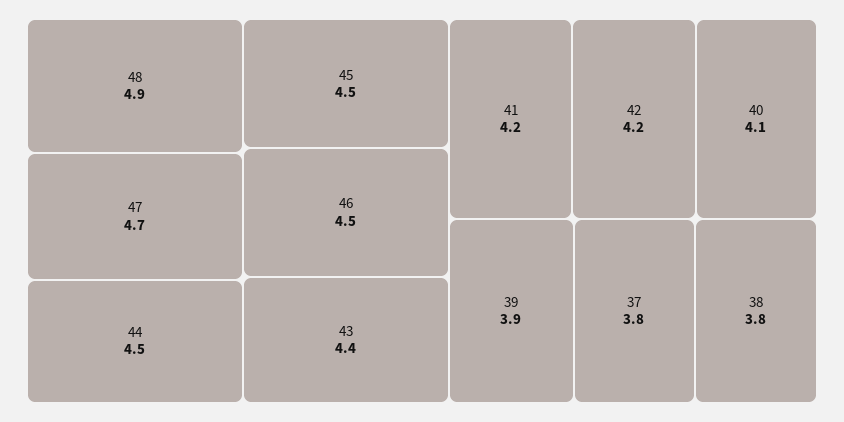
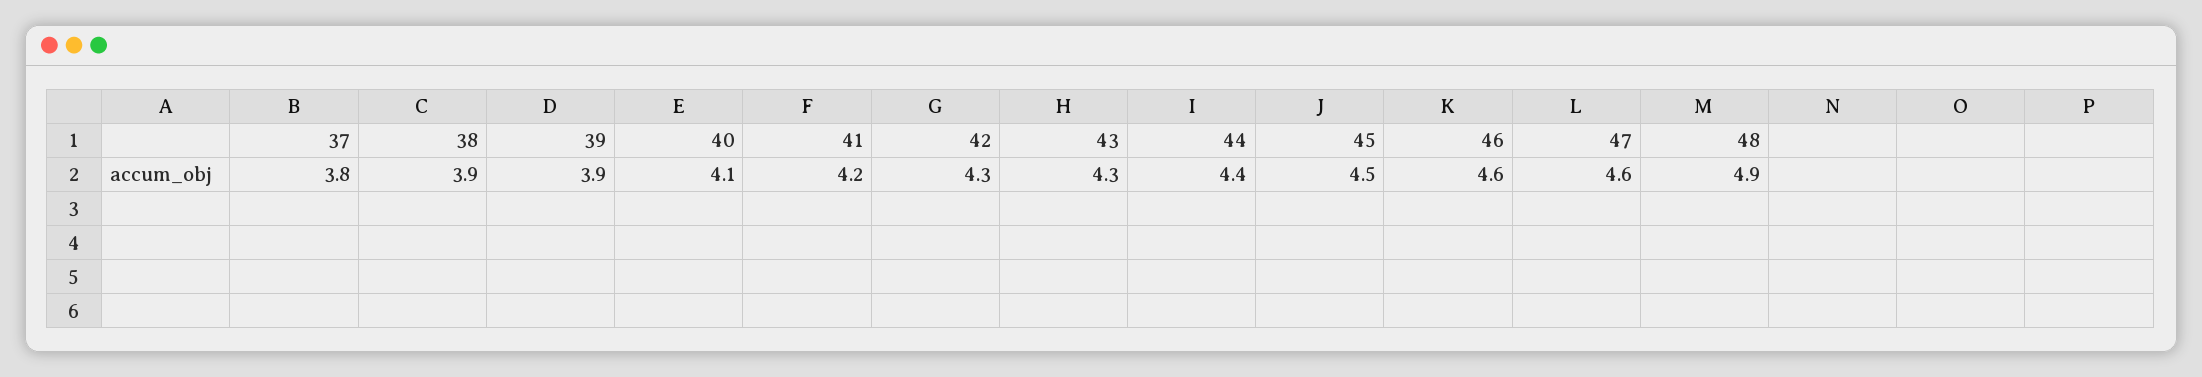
47: 4.7 -> 4.6
44: 4.5 -> 4.4
46: 4.5 -> 4.6
43: 4.4 -> 4.3
42: 4.2 -> 4.3
38: 3.8 -> 3.9

